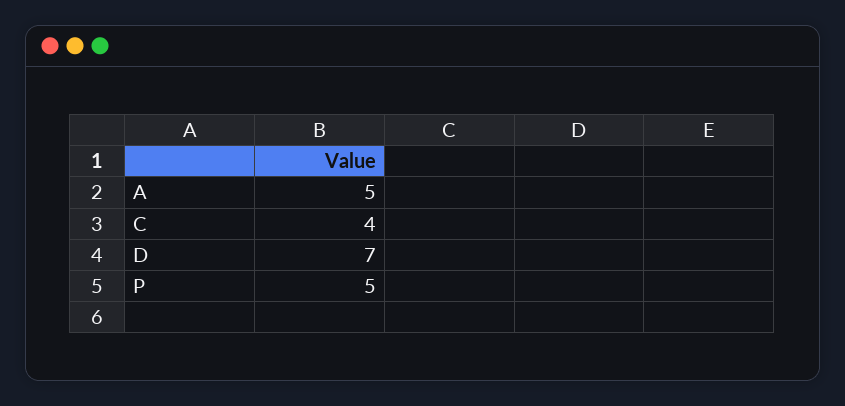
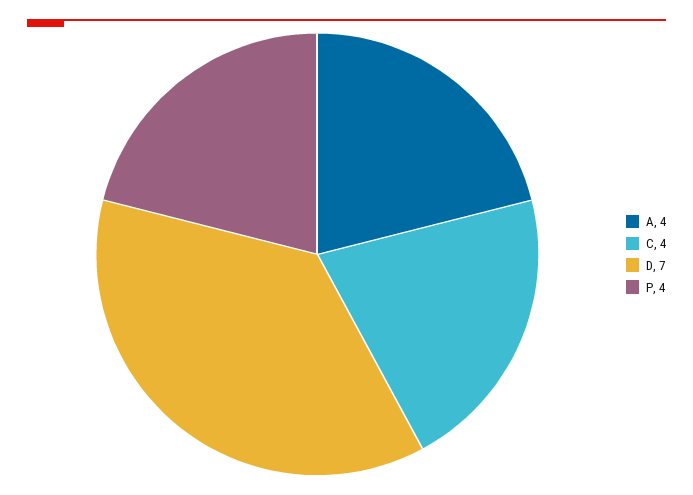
A: 5 -> 4
P: 5 -> 4

